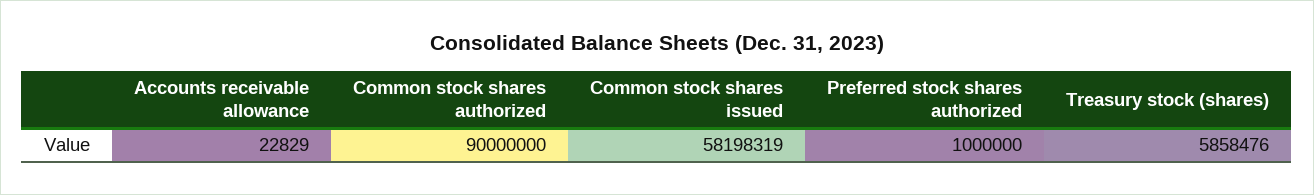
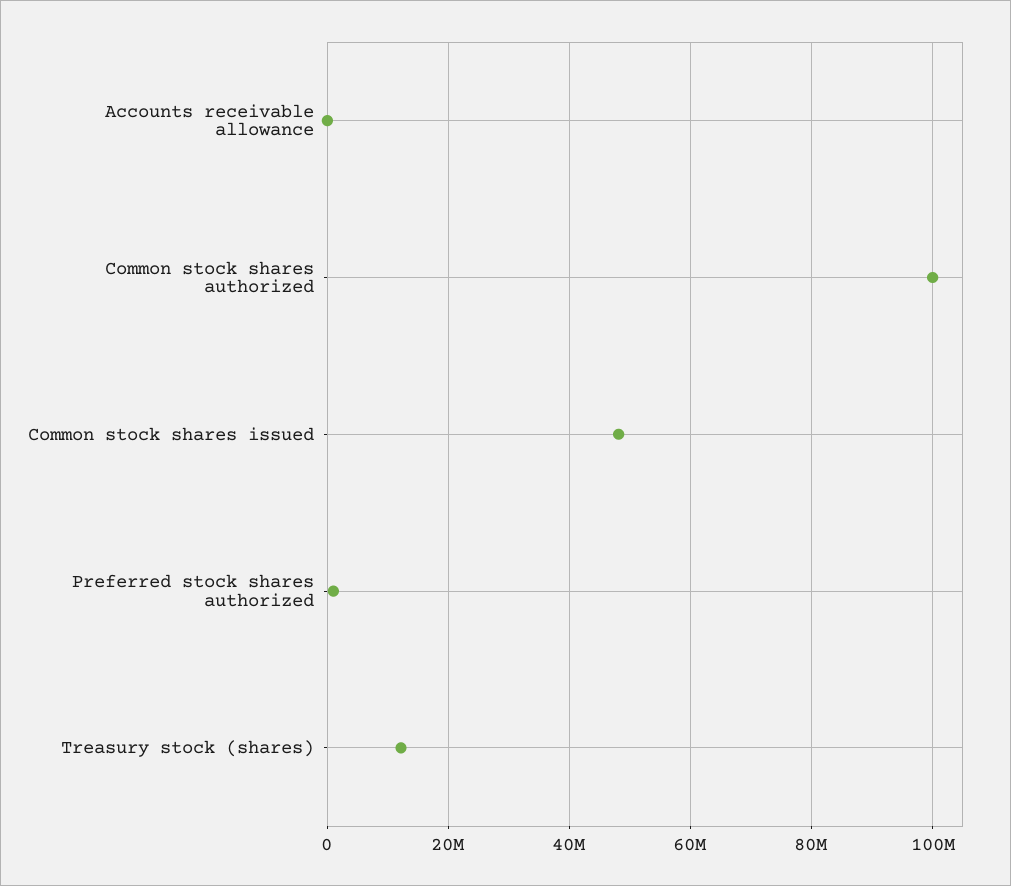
Common stock shares authorized: 90000000 -> 100000000
Common stock shares issued: 58198319 -> 48000000
Treasury stock (shares): 5858476 -> 12000000

